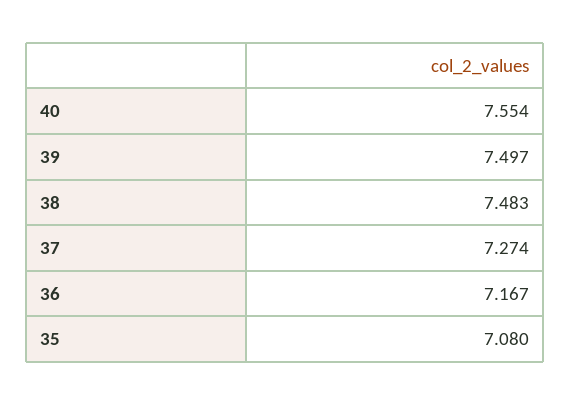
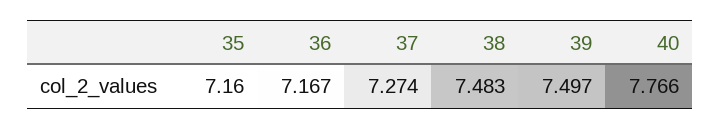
40: 7.554 -> 7.766
35: 7.08 -> 7.16

